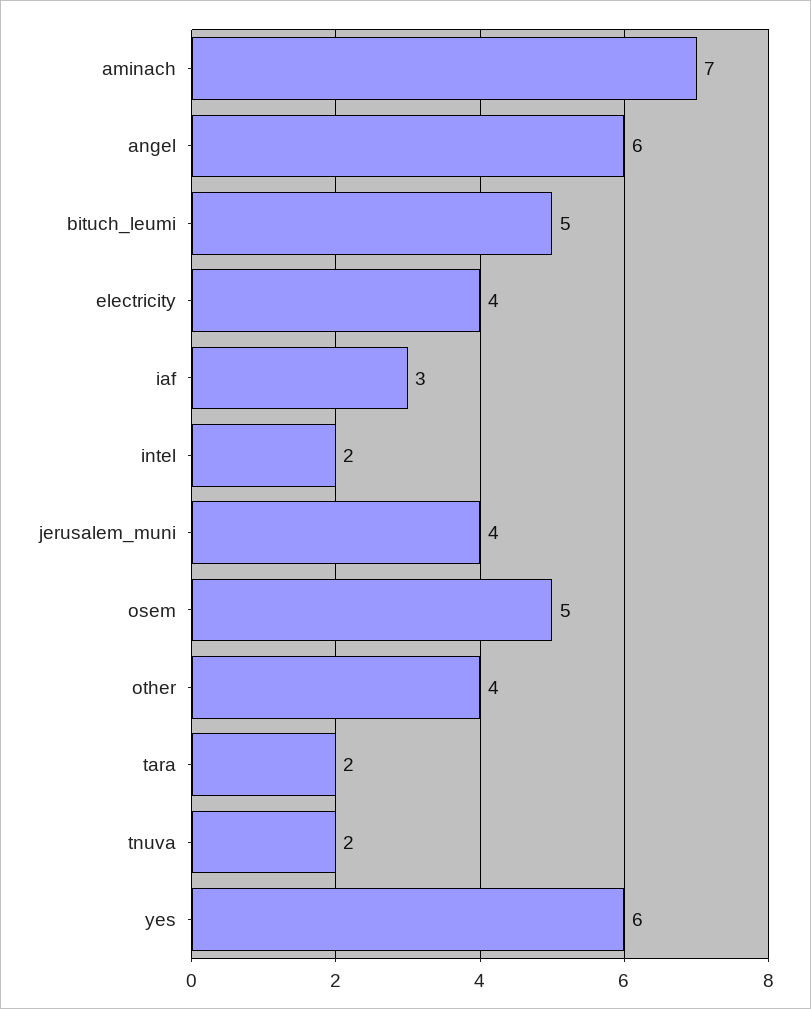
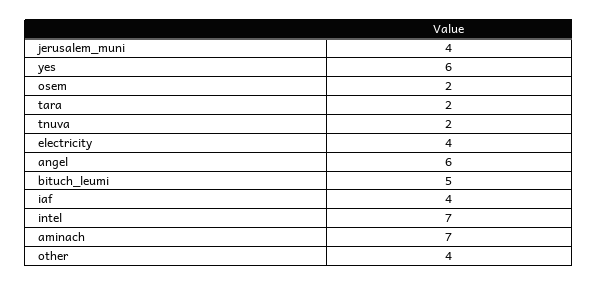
iaf: 3 -> 4
intel: 2 -> 7
osem: 5 -> 2

